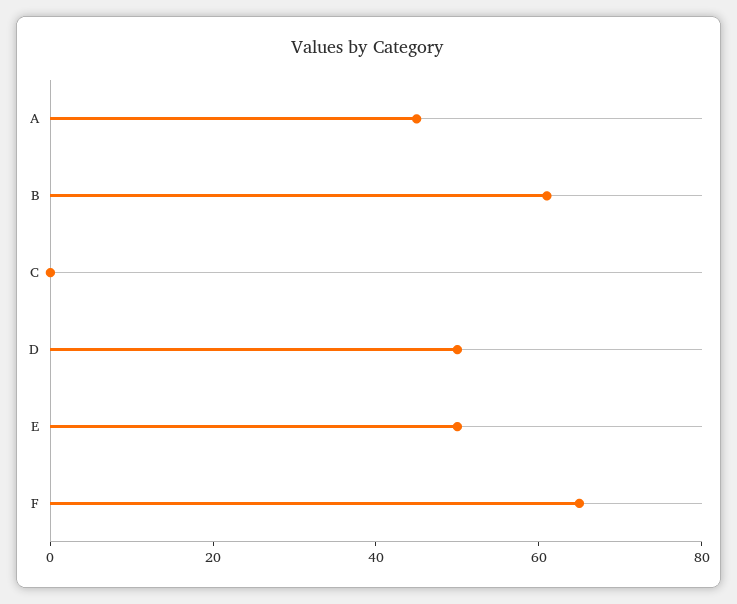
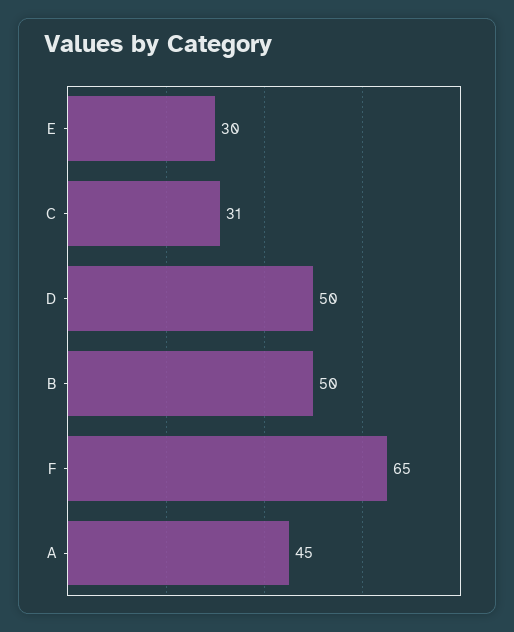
B: 60 -> 50
C: 0 -> 31
E: 50 -> 30

